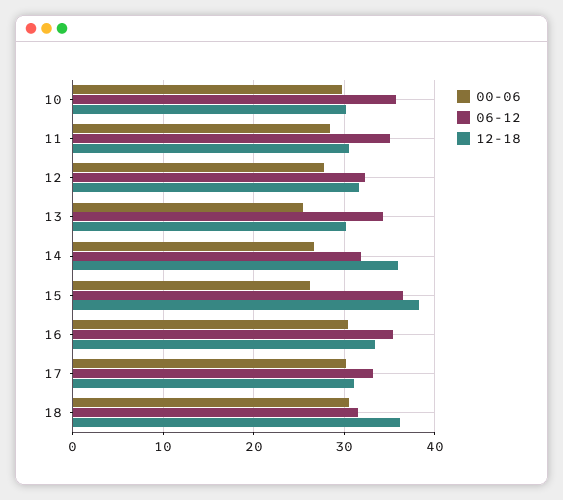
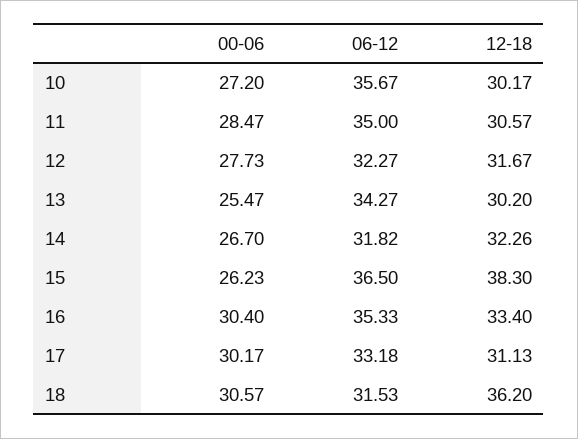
00-06, 10: 30 -> 27.2
12-18, 14: 36 -> 32.26

